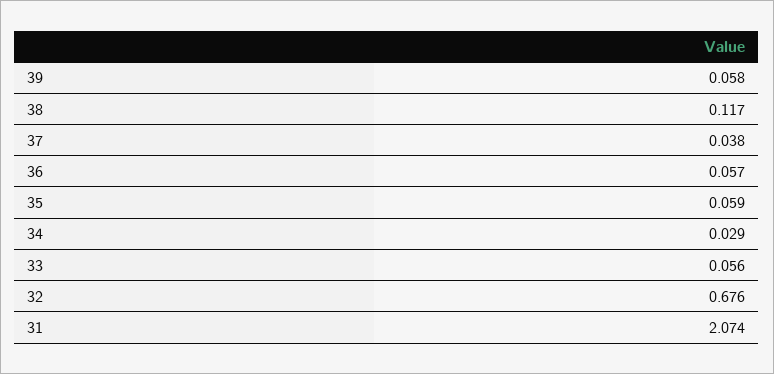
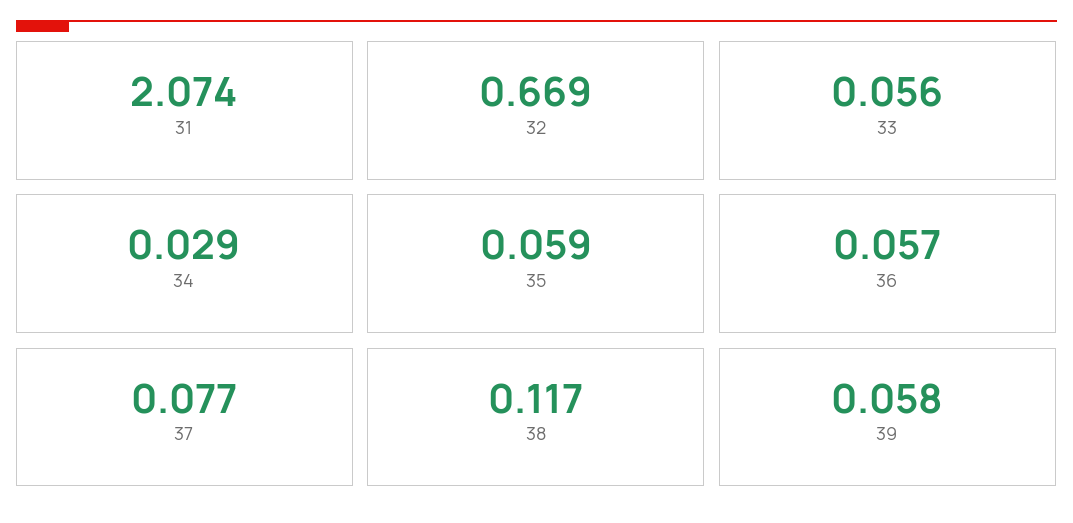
37: 0.038 -> 0.077
32: 0.676 -> 0.669

